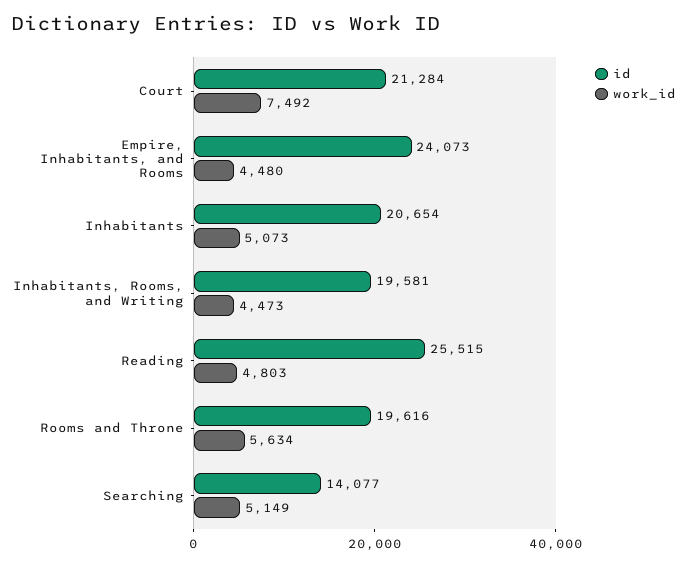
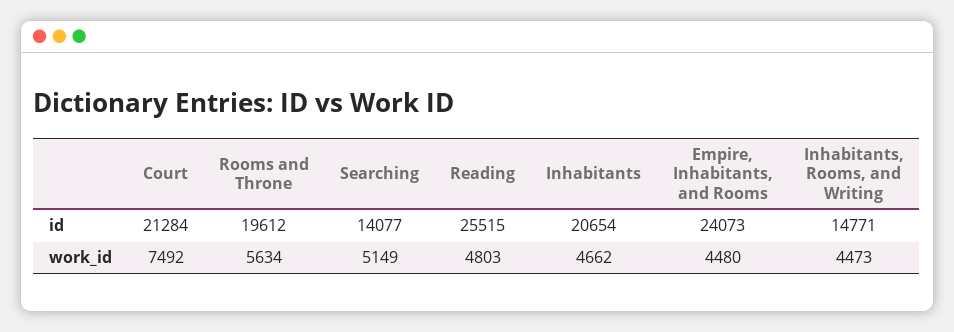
work_id, Inhabitants: 5073 -> 4662
id, Inhabitants, Rooms, and Writing: 19581 -> 14771
id, Rooms and Throne: 19616 -> 19612

